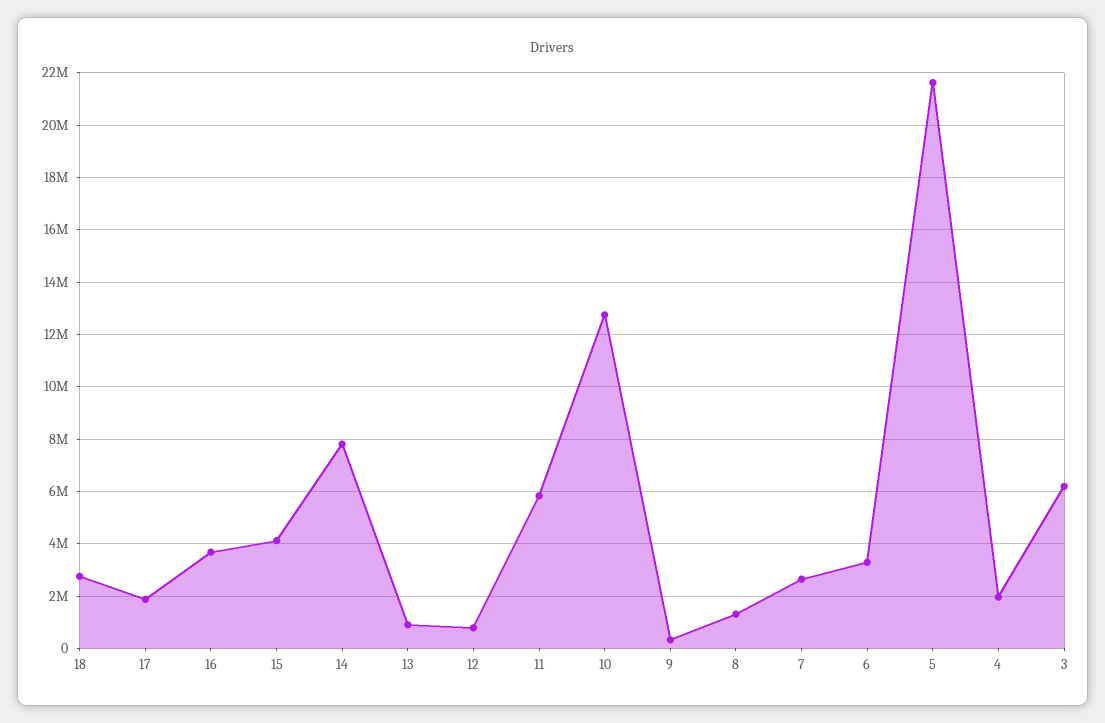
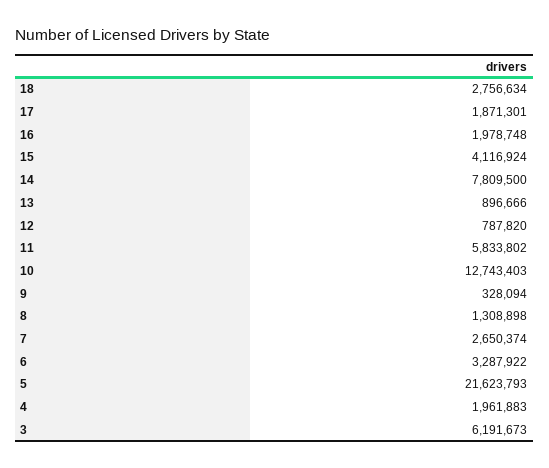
16: 3750000 -> 1978748

